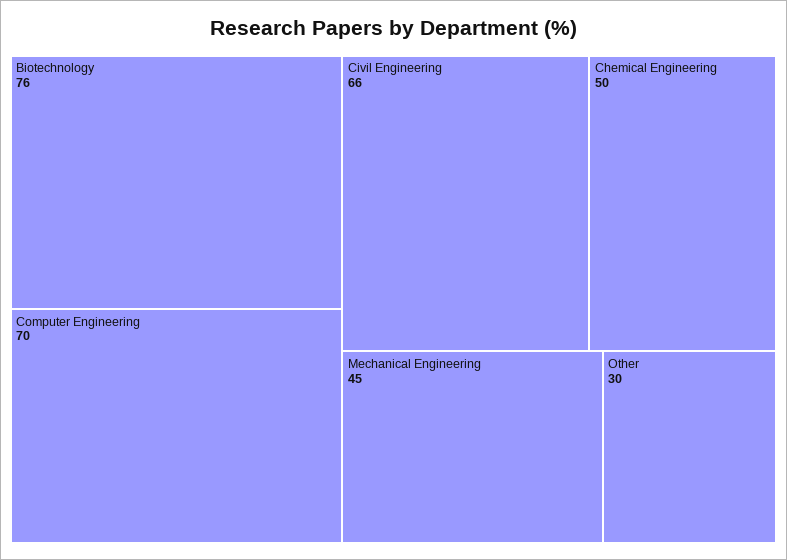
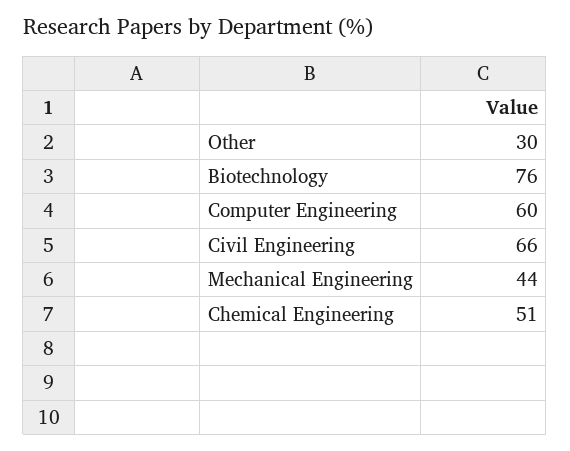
Computer Engineering: 70 -> 60
Chemical Engineering: 50 -> 51
Mechanical Engineering: 45 -> 44

